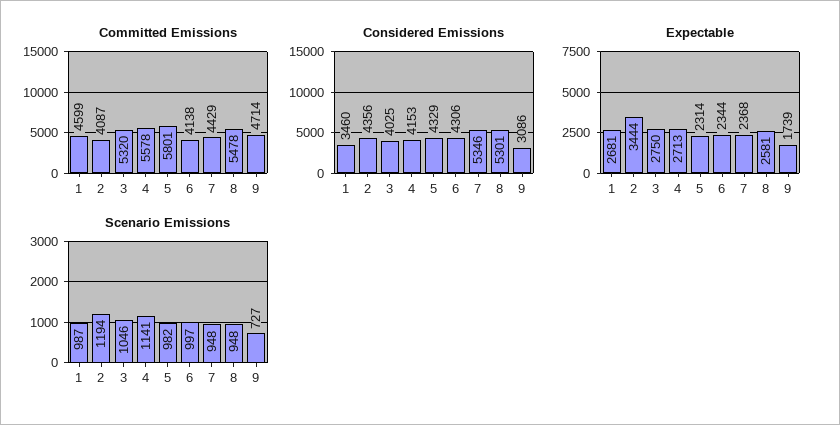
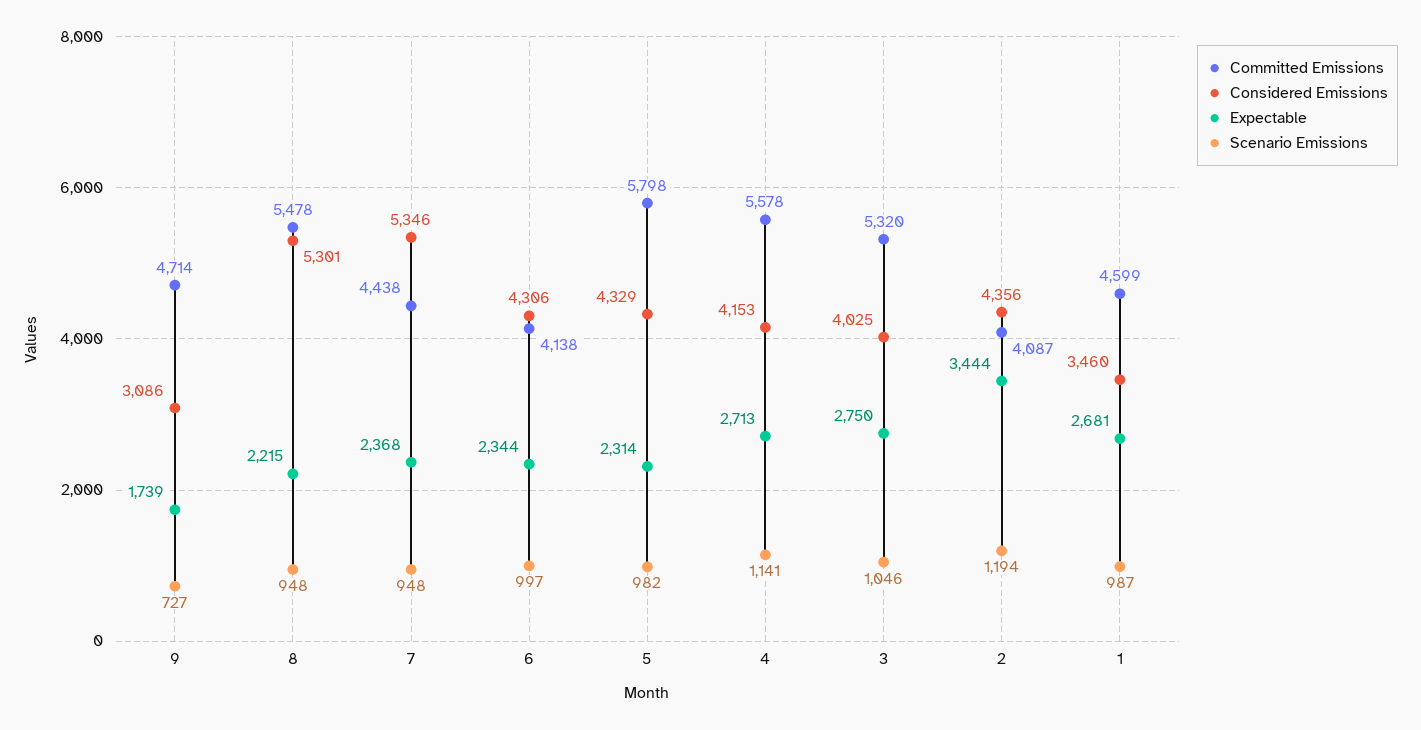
Committed Emissions, 5: 5801 -> 5798
Committed Emissions, 7: 4429 -> 4438
Expectable, 8: 2581 -> 2215

